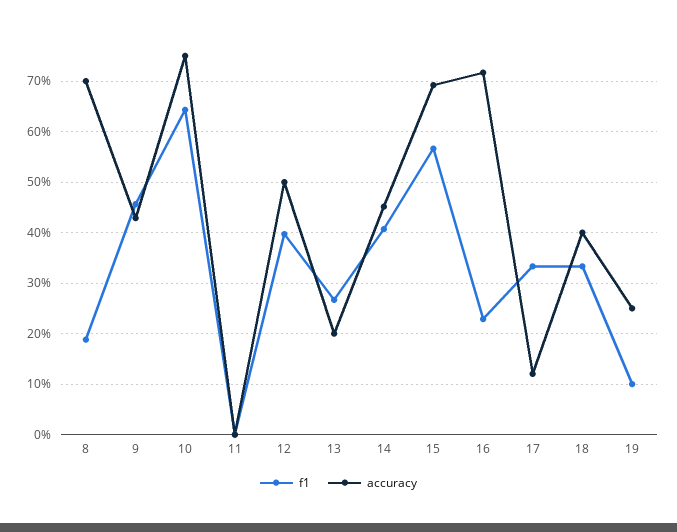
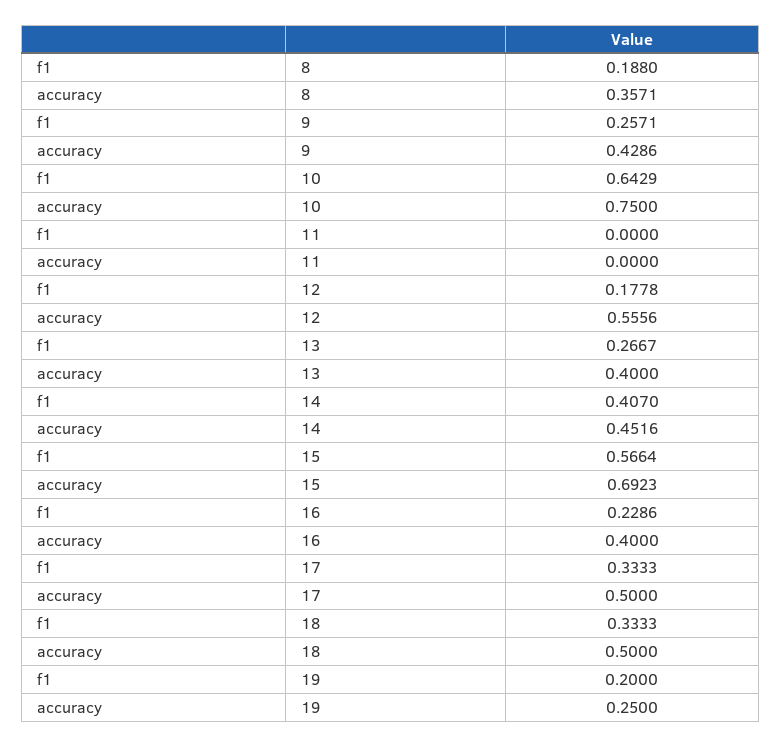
accuracy, 8: 0.7 -> 0.3571
f1, 9: 0.46 -> 0.2571
f1, 12: 0.4 -> 0.1778
accuracy, 12: 0.5 -> 0.5556
accuracy, 13: 0.2 -> 0.4
accuracy, 16: 0.72 -> 0.4
accuracy, 17: 0.12 -> 0.5
accuracy, 18: 0.4 -> 0.5
f1, 19: 0.1 -> 0.2

